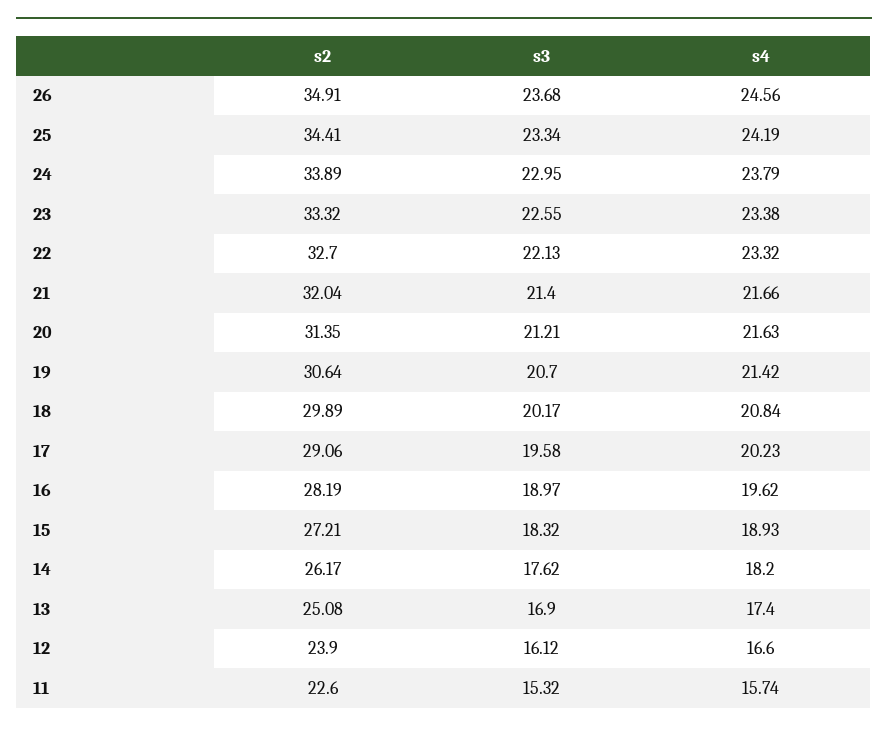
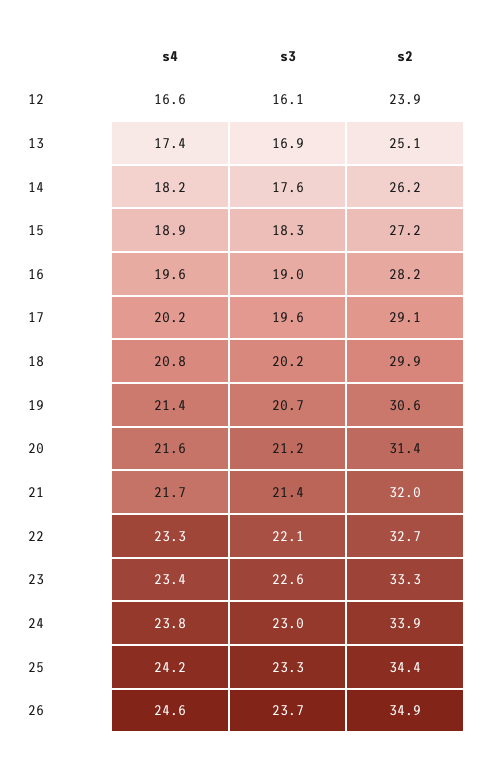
s2, 11: 22.6 -> none
s3, 11: 15.32 -> none
s4, 11: 15.74 -> none

